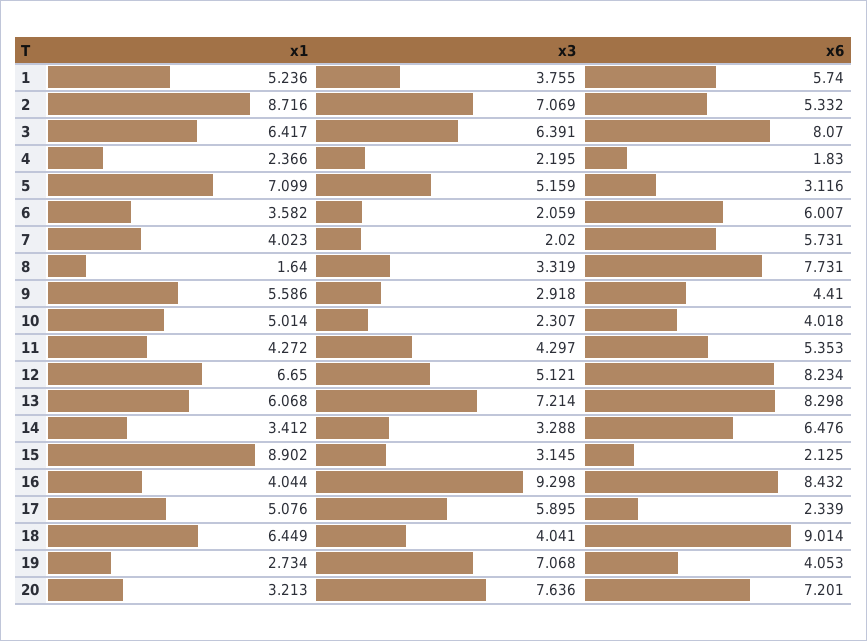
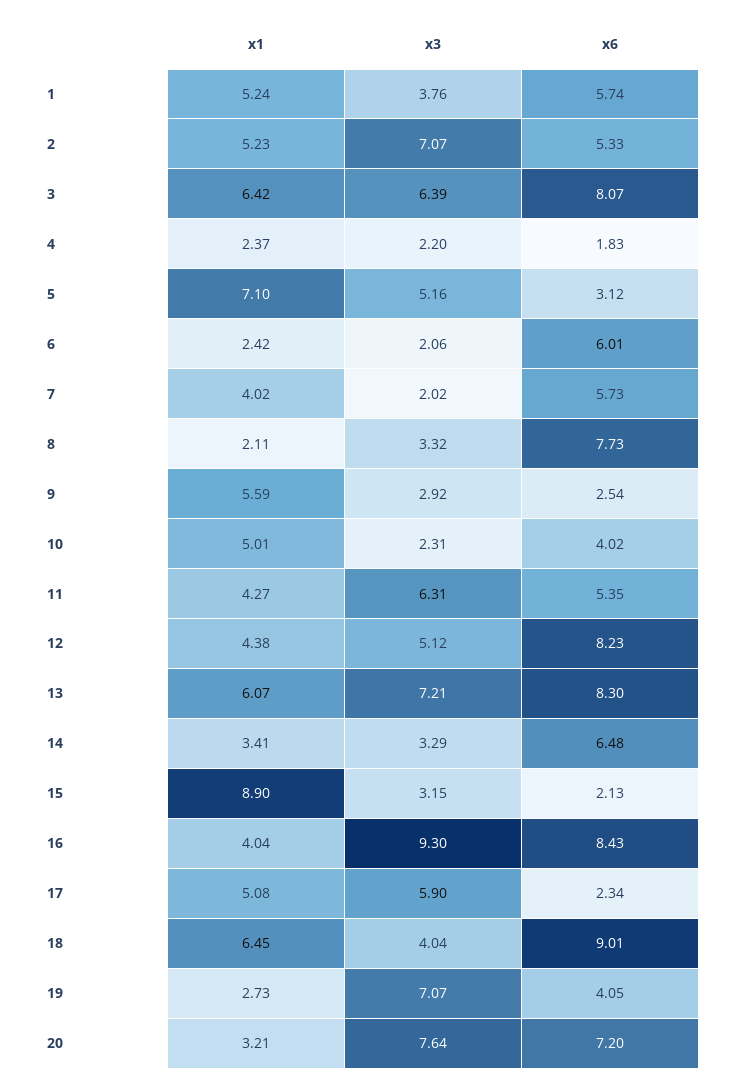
x1, 2: 8.716 -> 5.23
x1, 6: 3.582 -> 2.42
x1, 8: 1.64 -> 2.11
x6, 9: 4.41 -> 2.54
x3, 11: 4.297 -> 6.31
x1, 12: 6.65 -> 4.38

